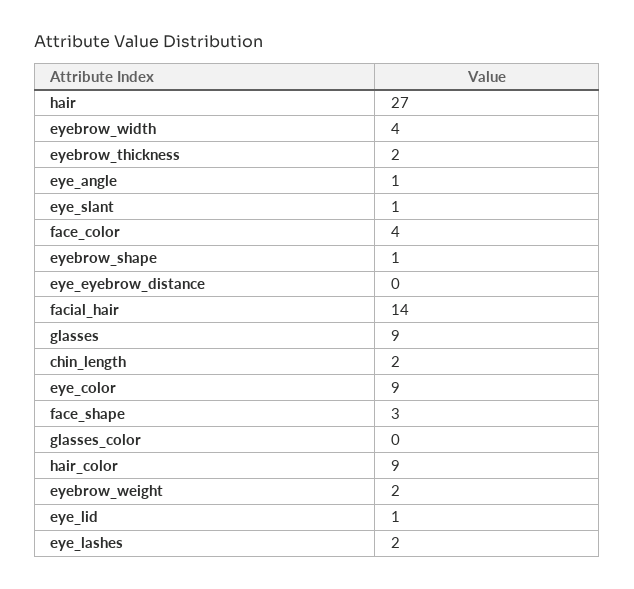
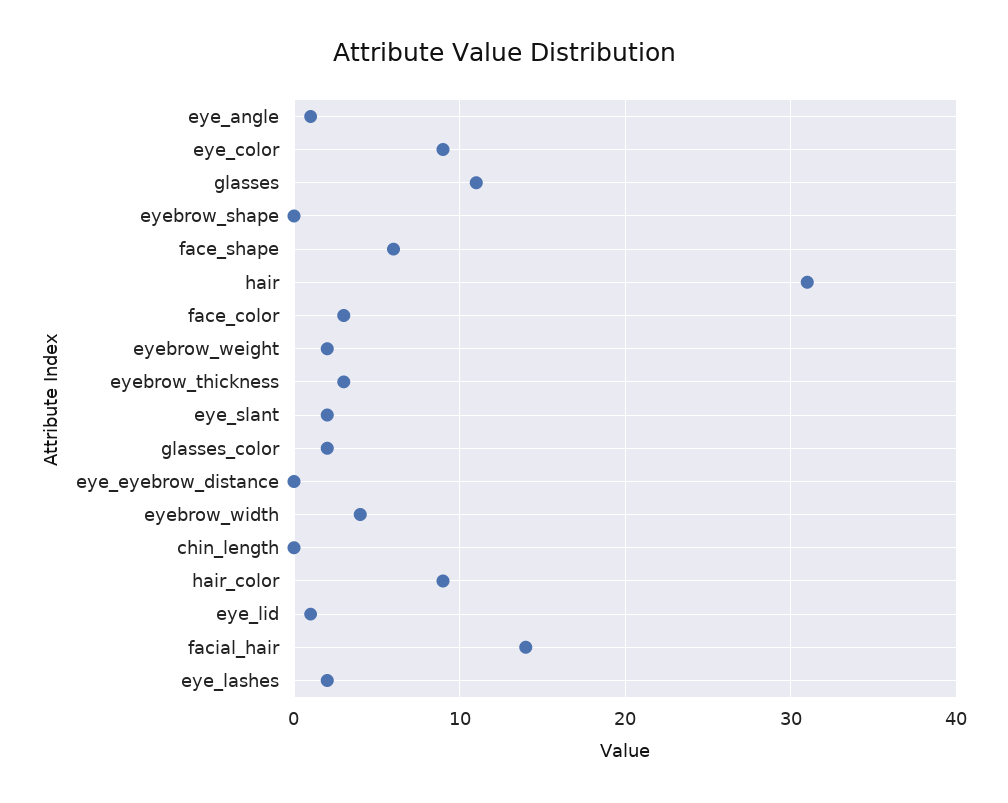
hair: 27 -> 31
eyebrow_thickness: 2 -> 3
eye_slant: 1 -> 2
face_color: 4 -> 3
eyebrow_shape: 1 -> 0
glasses: 9 -> 11
chin_length: 2 -> 0
face_shape: 3 -> 6
glasses_color: 0 -> 2

